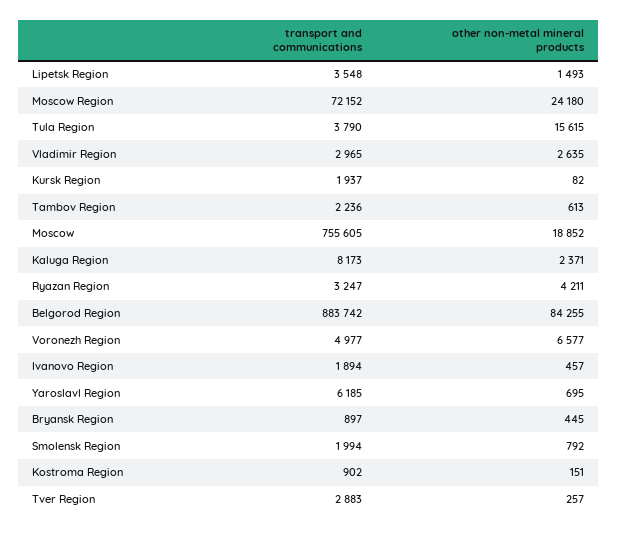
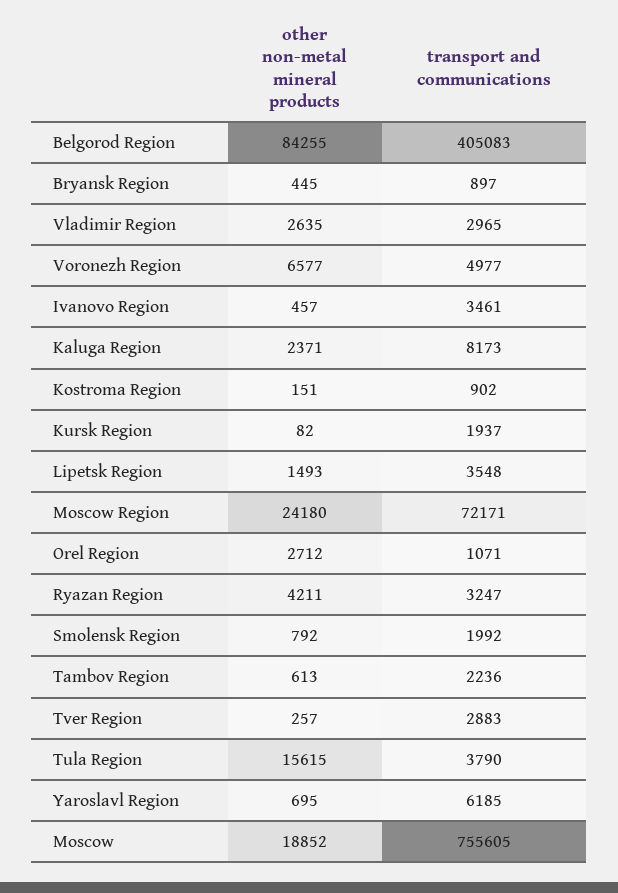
transport and communications, Moscow Region: 72152 -> 72171
transport and communications, Belgorod Region: 883742 -> 405083
transport and communications, Ivanovo Region: 1894 -> 3461
transport and communications, Smolensk Region: 1994 -> 1992
other non-metal mineral products, Orel Region: none -> 2712
transport and communications, Orel Region: none -> 1071

